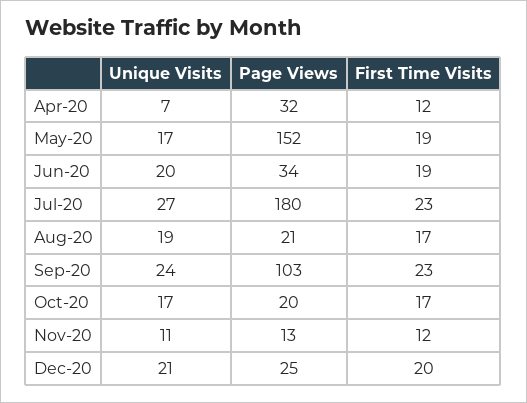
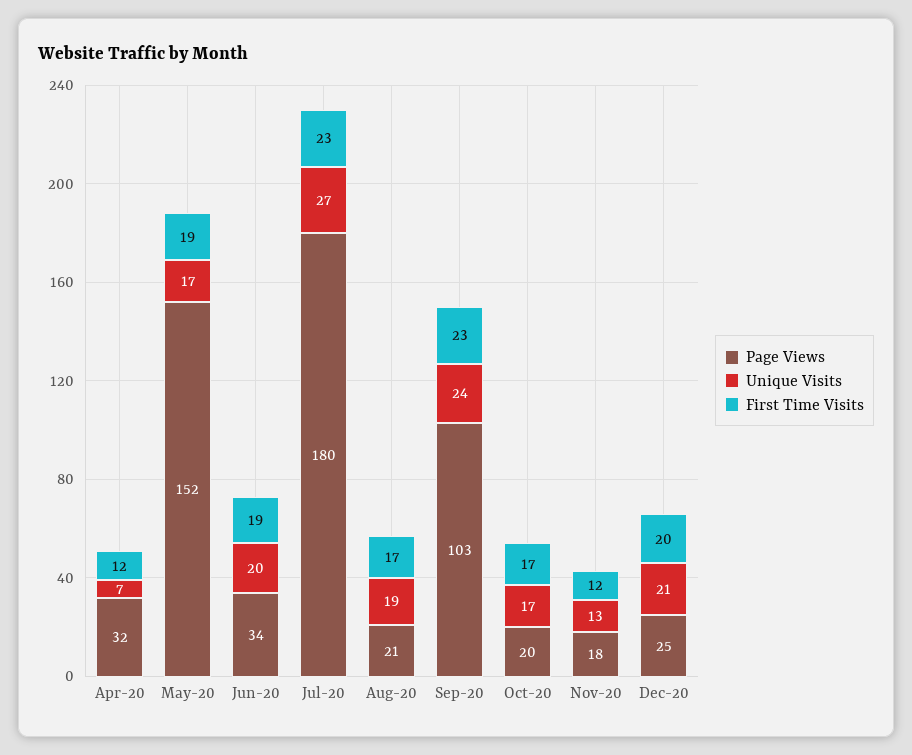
Unique Visits, Nov-20: 11 -> 13
Page Views, Nov-20: 13 -> 18

